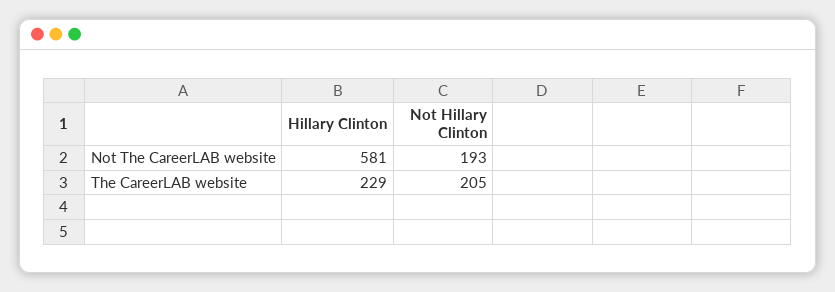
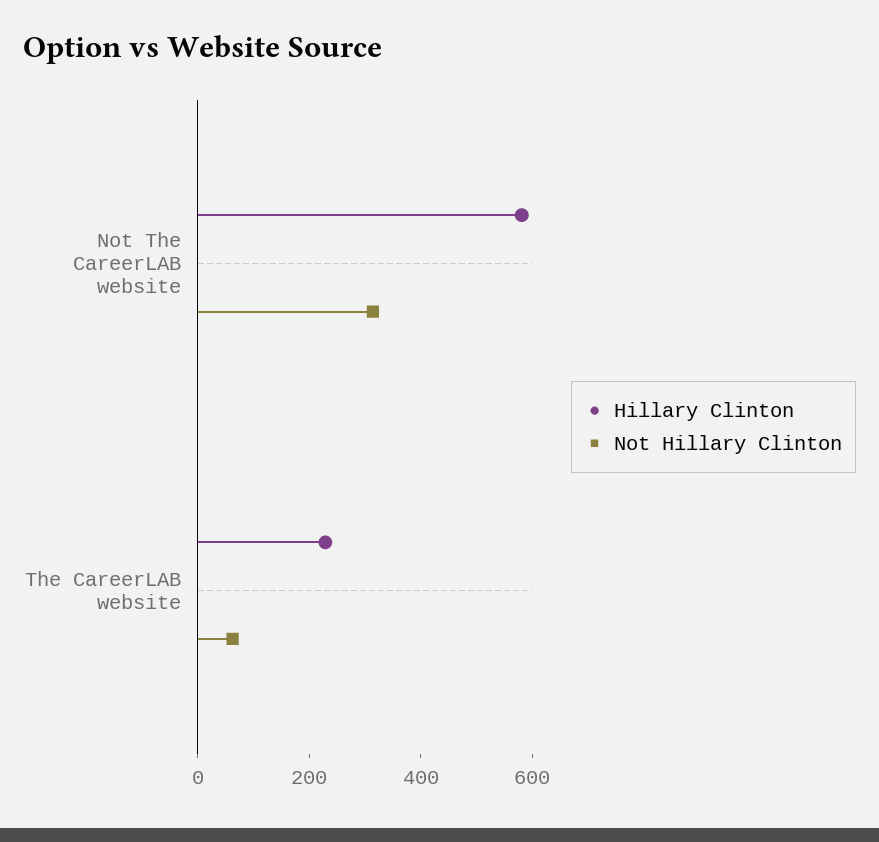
Not Hillary Clinton, Not The CareerLAB website: 193 -> 300
Not Hillary Clinton, The CareerLAB website: 205 -> 50

